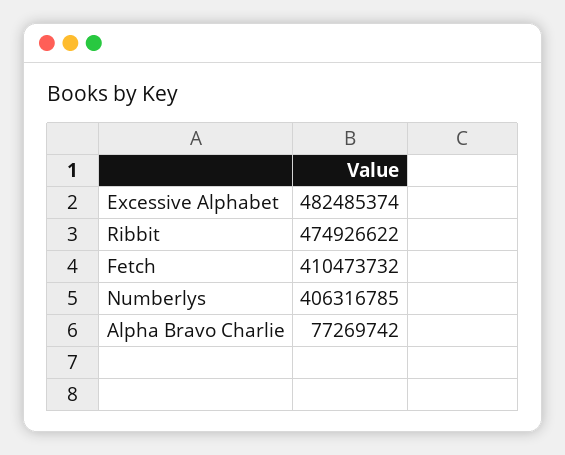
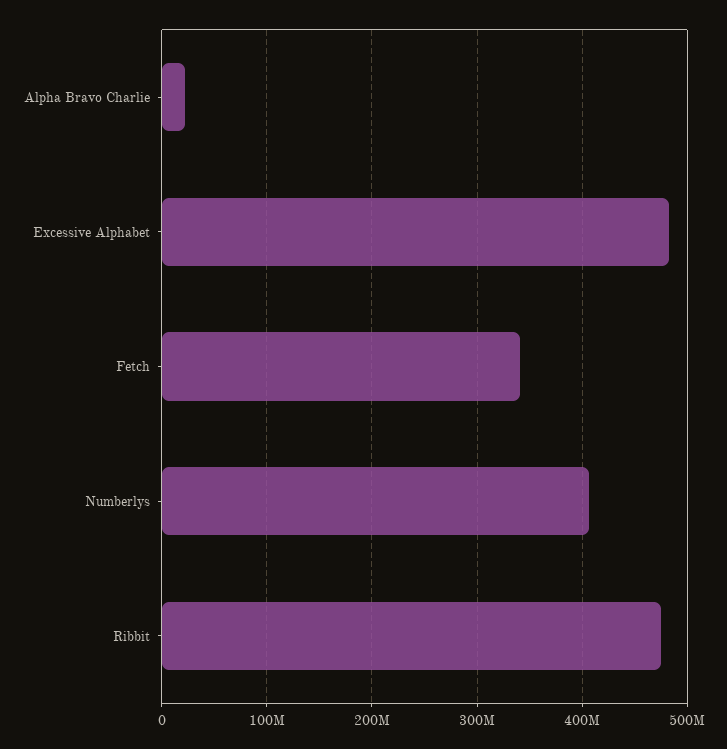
Fetch: 410473732 -> 340000000
Alpha Bravo Charlie: 77269742 -> 20000000

